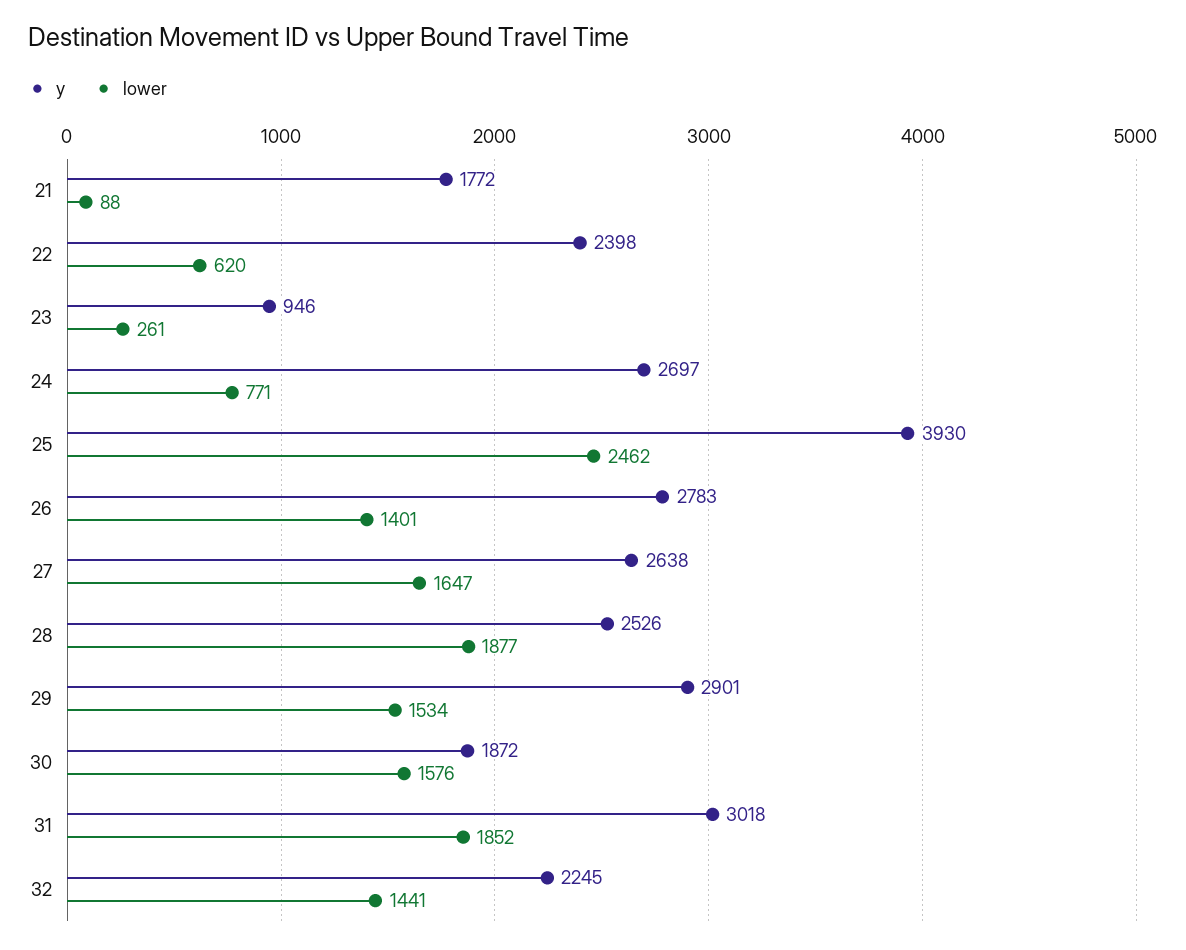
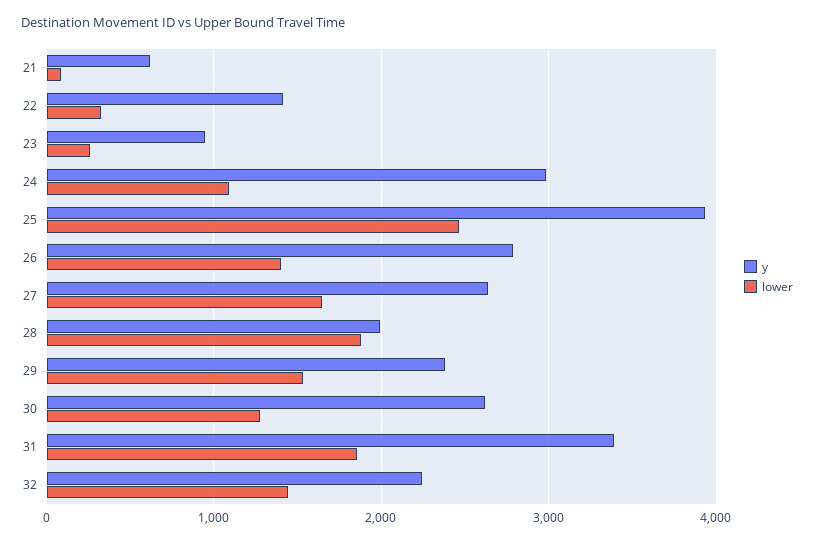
y, 21: 1772 -> 600
y, 22: 2398 -> 1400
lower, 22: 620 -> 300
y, 24: 2697 -> 3000
lower, 24: 771 -> 1100
y, 28: 2526 -> 2000
y, 29: 2901 -> 2400
y, 30: 1872 -> 2600
lower, 30: 1576 -> 1300
y, 31: 3018 -> 3400

